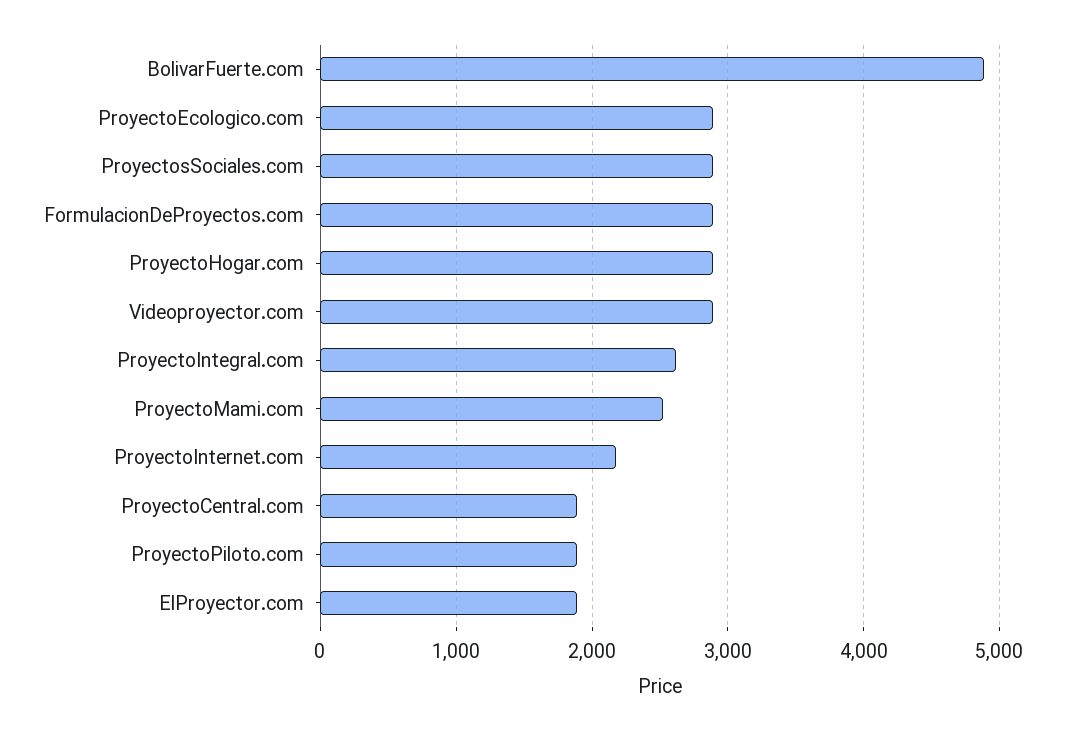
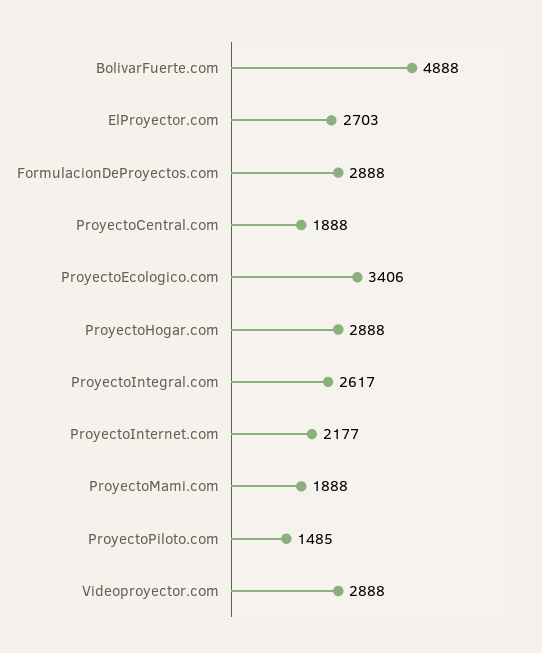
ProyectoEcologico.com: 2900 -> 3406
ProyectosSociales.com: 2900 -> none
ProyectoMami.com: 2500 -> 1888
ProyectoPiloto.com: 1900 -> 1485
ElProyector.com: 1900 -> 2703

